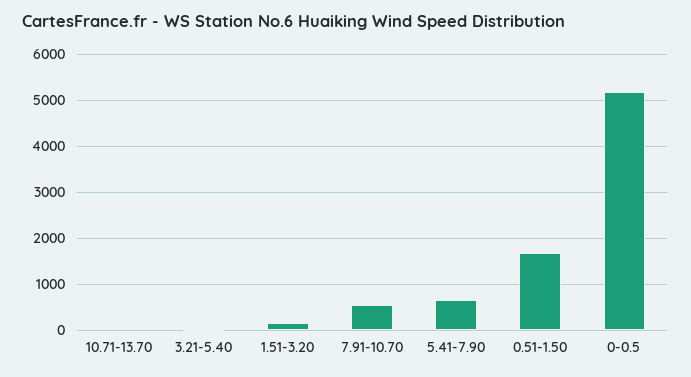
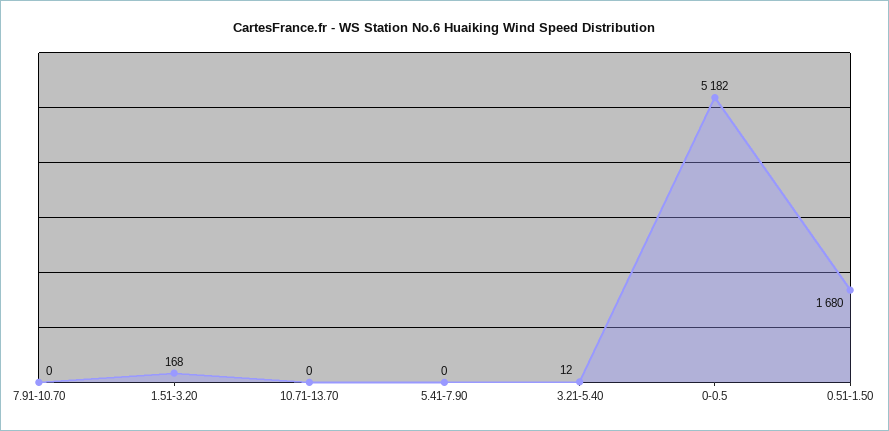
7.91-10.70: 600 -> 0
5.41-7.90: 600 -> 0

